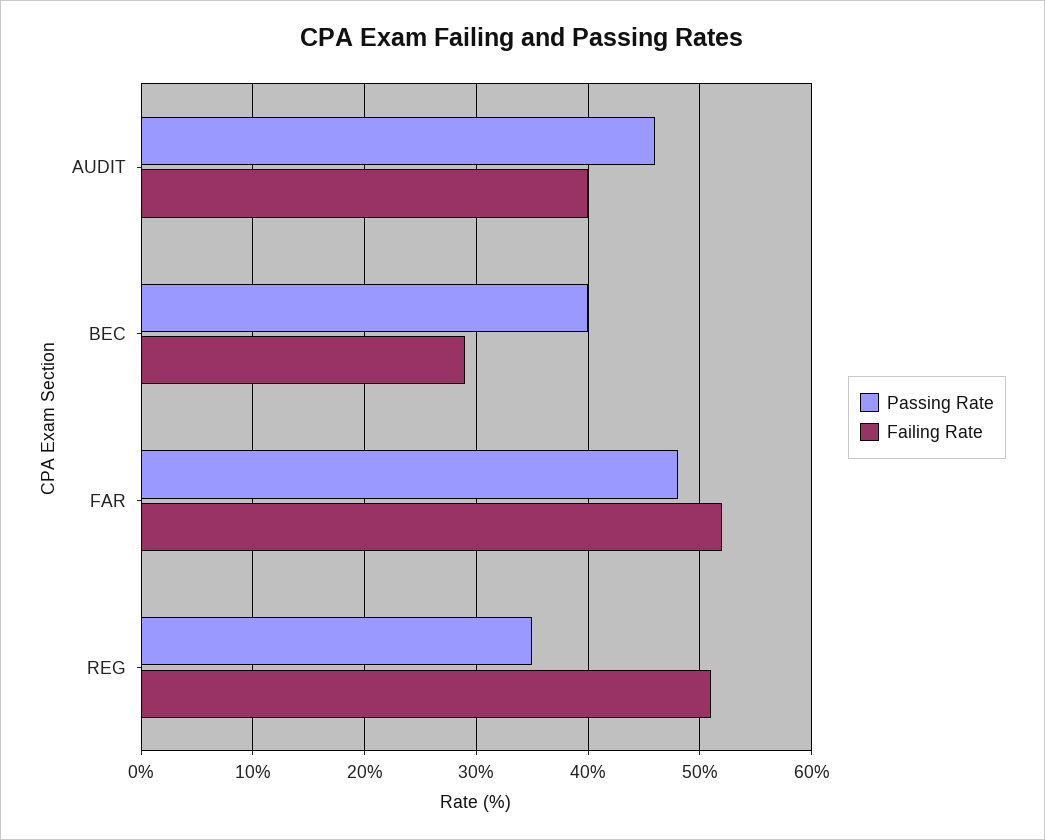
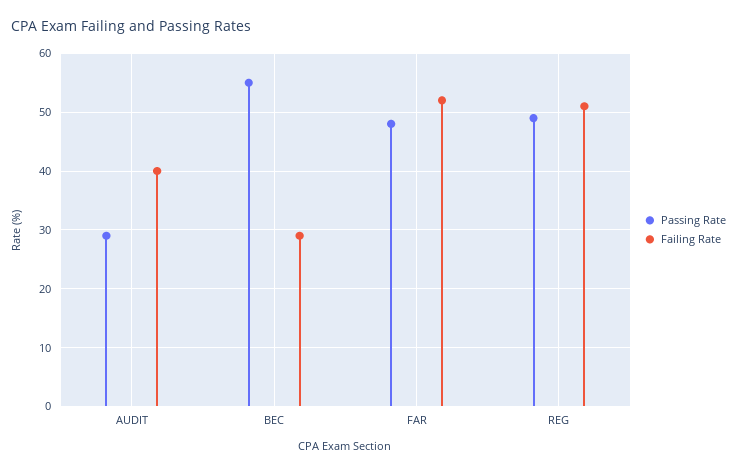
Passing Rate, AUDIT: 46 -> 30
Passing Rate, BEC: 40 -> 55
Passing Rate, REG: 35 -> 50

